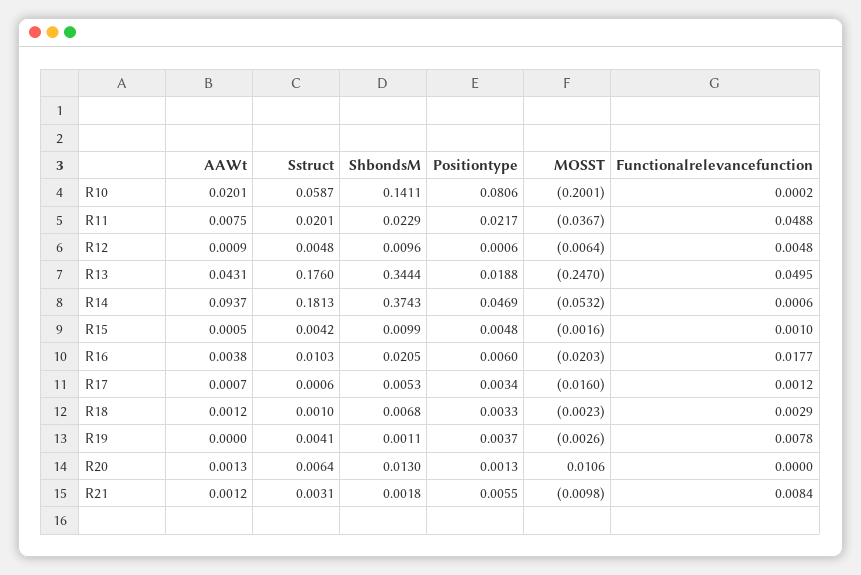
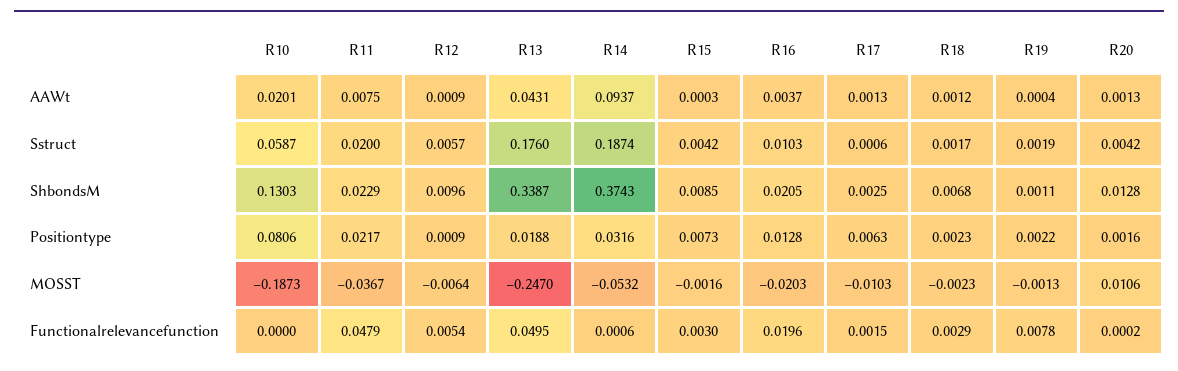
ShbondsM, R10: 0.1411 -> 0.1303
MOSST, R10: -0.2001 -> -0.1873
Functionalrelevancefunction, R10: 0.0002 -> 0
Sstruct, R11: 0.0201 -> 0.02
Functionalrelevancefunction, R11: 0.0488 -> 0.0479
Sstruct, R12: 0.0048 -> 0.0057
Positiontype, R12: 0.0006 -> 0.0009
Functionalrelevancefunction, R12: 0.0048 -> 0.0054
ShbondsM, R13: 0.3444 -> 0.3387
Sstruct, R14: 0.1813 -> 0.1874
Positiontype, R14: 0.0469 -> 0.0316
AAWt, R15: 0.0005 -> 0.0003
ShbondsM, R15: 0.0099 -> 0.0085
Positiontype, R15: 0.0048 -> 0.0073
Functionalrelevancefunction, R15: 0.001 -> 0.003
AAWt, R16: 0.0038 -> 0.0037
Positiontype, R16: 0.006 -> 0.0128
Functionalrelevancefunction, R16: 0.0177 -> 0.0196
AAWt, R17: 0.0007 -> 0.0013
ShbondsM, R17: 0.0053 -> 0.0025
Positiontype, R17: 0.0034 -> 0.0063
MOSST, R17: -0.016 -> -0.0103
Functionalrelevancefunction, R17: 0.0012 -> 0.0015
Sstruct, R18: 0.001 -> 0.0017
Positiontype, R18: 0.0033 -> 0.0023
AAWt, R19: 0 -> 0.0004
Sstruct, R19: 0.0041 -> 0.0019
Positiontype, R19: 0.0037 -> 0.0022
MOSST, R19: -0.0026 -> -0.0013
Sstruct, R20: 0.0064 -> 0.0042
ShbondsM, R20: 0.013 -> 0.0128
Positiontype, R20: 0.0013 -> 0.0016
Functionalrelevancefunction, R20: 0 -> 0.0002
AAWt, R21: 0.0012 -> none
Sstruct, R21: 0.0031 -> none
ShbondsM, R21: 0.0018 -> none
Positiontype, R21: 0.0055 -> none
MOSST, R21: -0.0098 -> none
Functionalrelevancefunction, R21: 0.0084 -> none

